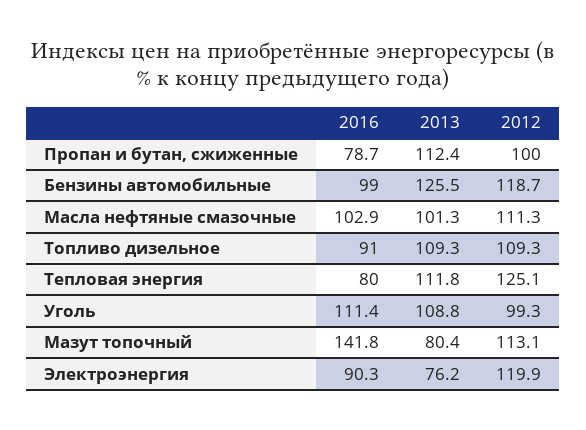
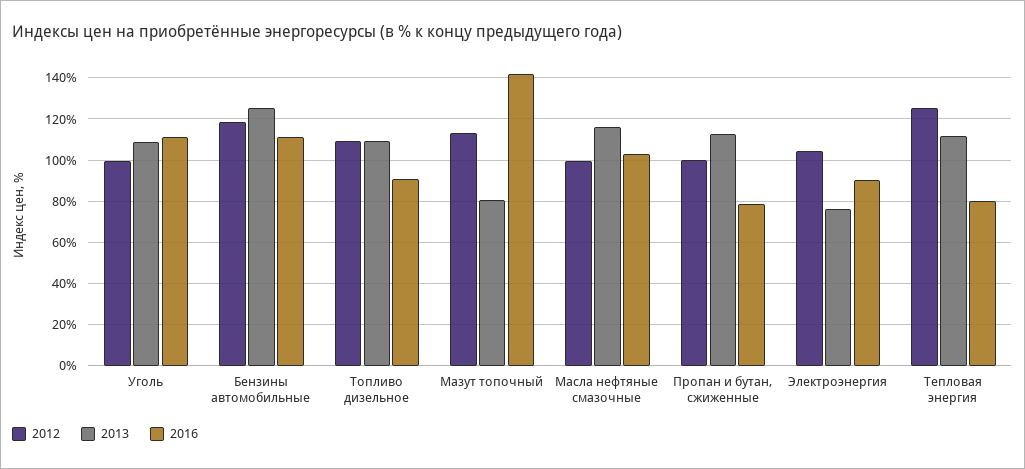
2016, Бензины автомобильные: 99 -> 110
2013, Масла нефтяные смазочные: 101.3 -> 115
2012, Масла нефтяные смазочные: 111.3 -> 100
2012, Электроэнергия: 119.9 -> 105

